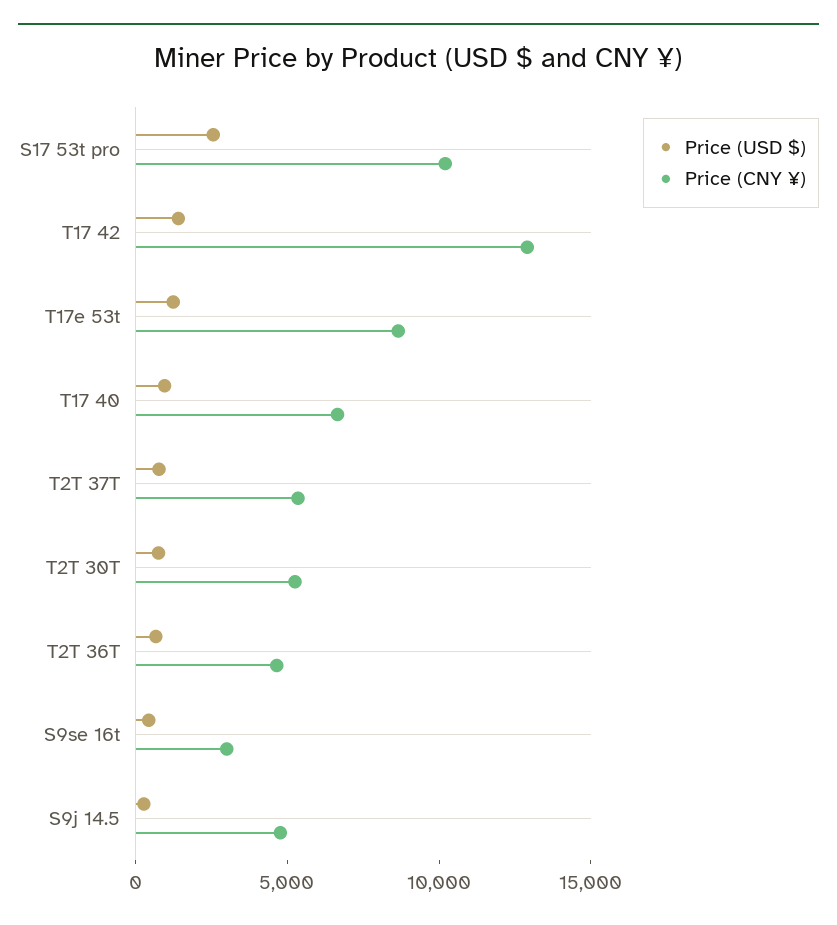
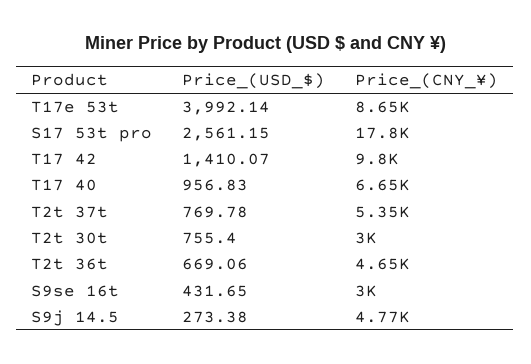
Price (CNY ¥), S17 53t pro: 10000 -> 17800
Price (CNY ¥), T17 42: 13000 -> 9800
Price (USD $), T17e 53t: 1000 -> 3992.14
Price (CNY ¥), T2T 30T: 5000 -> 3000

